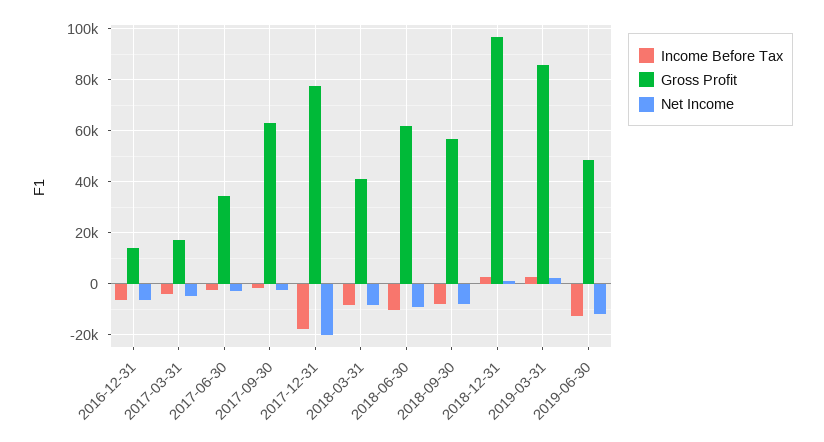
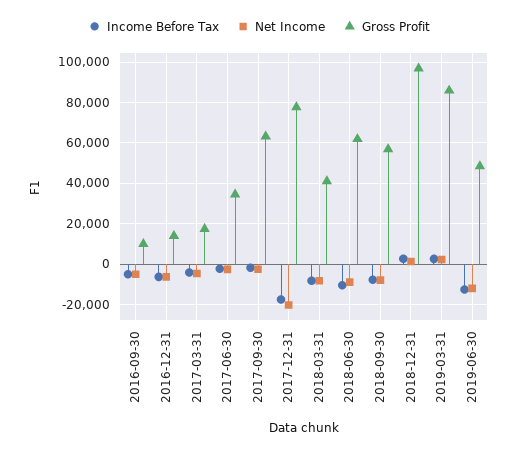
Income Before Tax, 2016-09-30: none -> -5000
Net Income, 2016-09-30: none -> -5000
Gross Profit, 2016-09-30: none -> 10000

